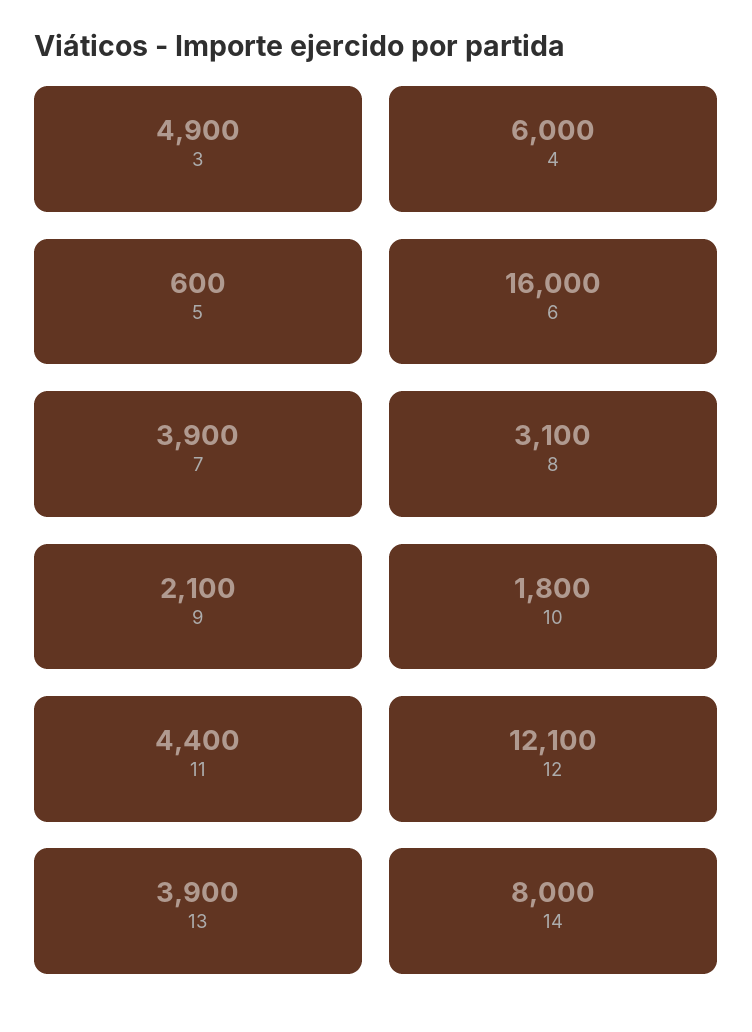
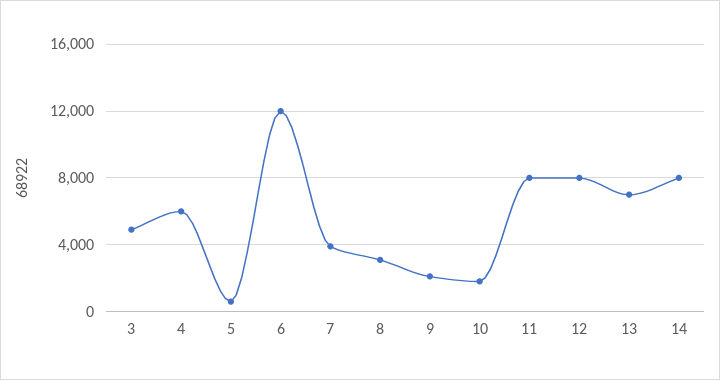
6: 16000 -> 12000
11: 4400 -> 8000
12: 12100 -> 8000
13: 3900 -> 7000

